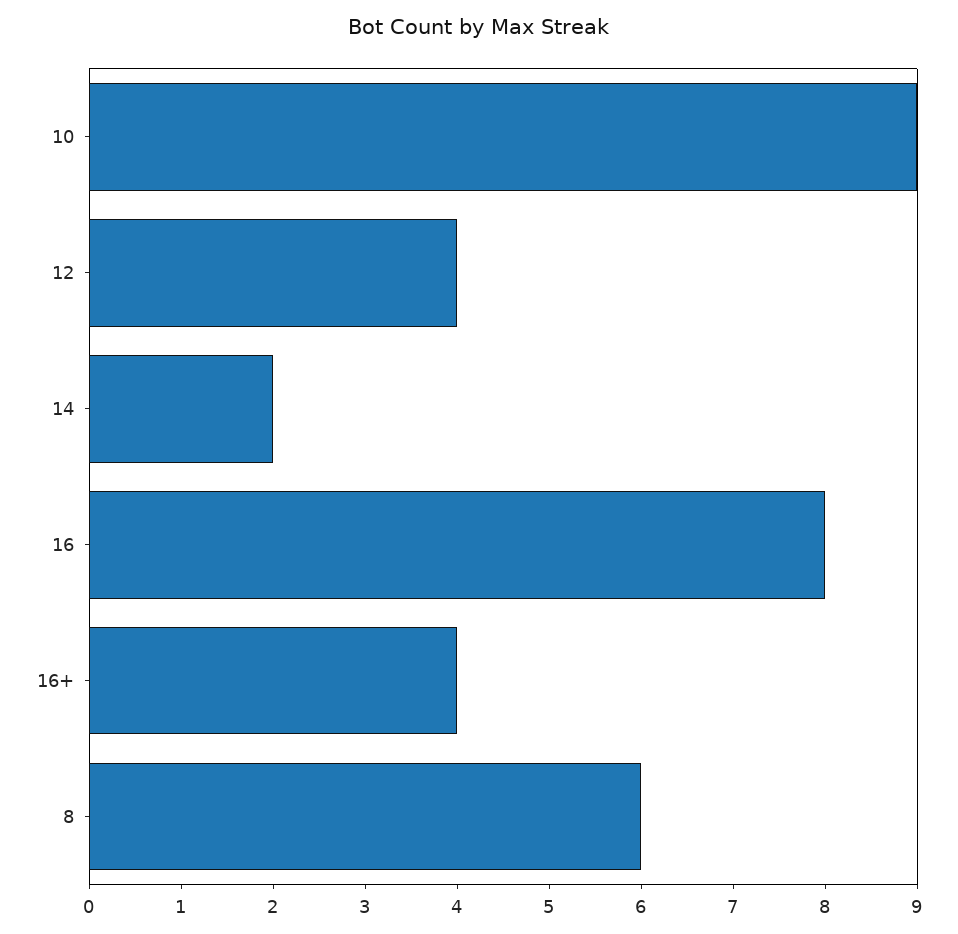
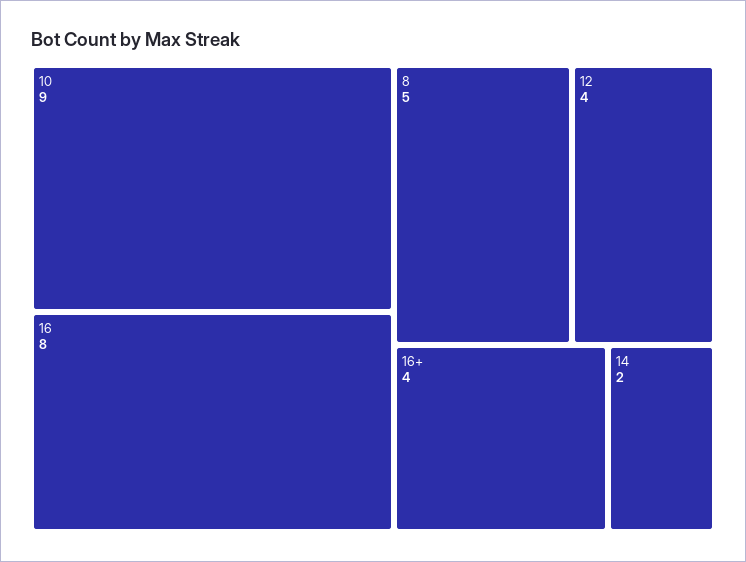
8: 6 -> 5

